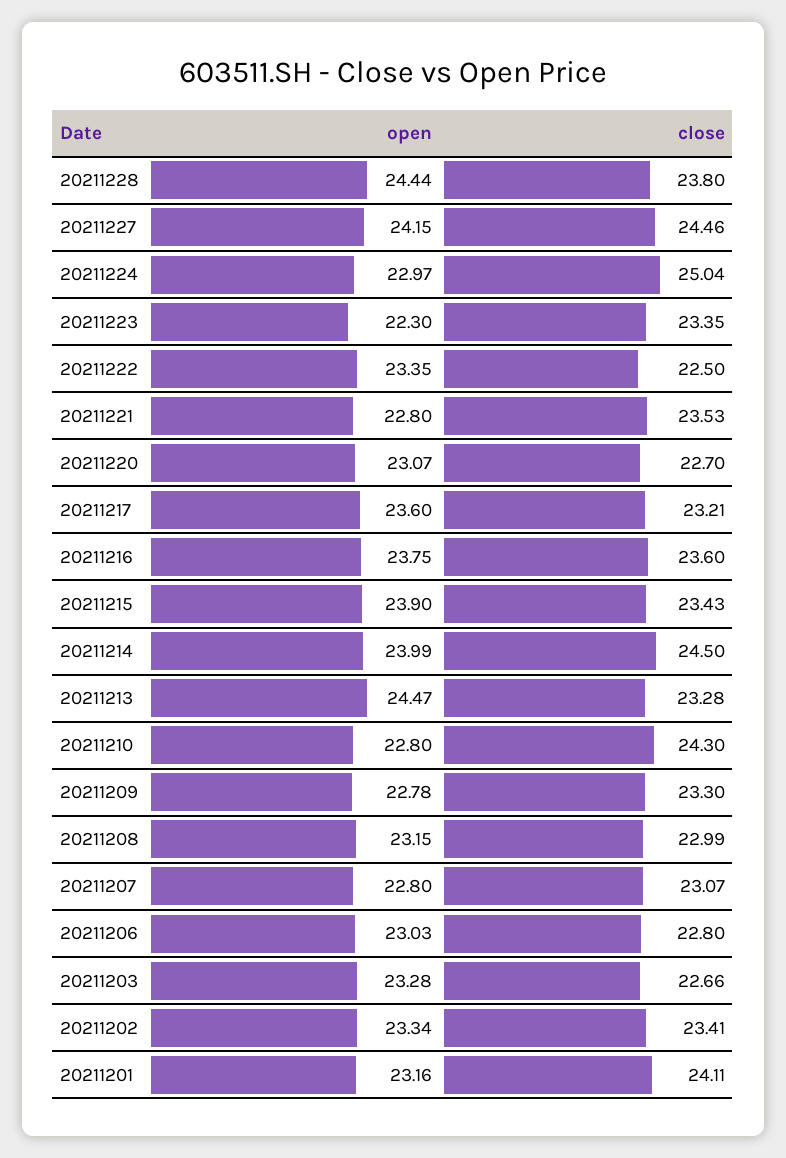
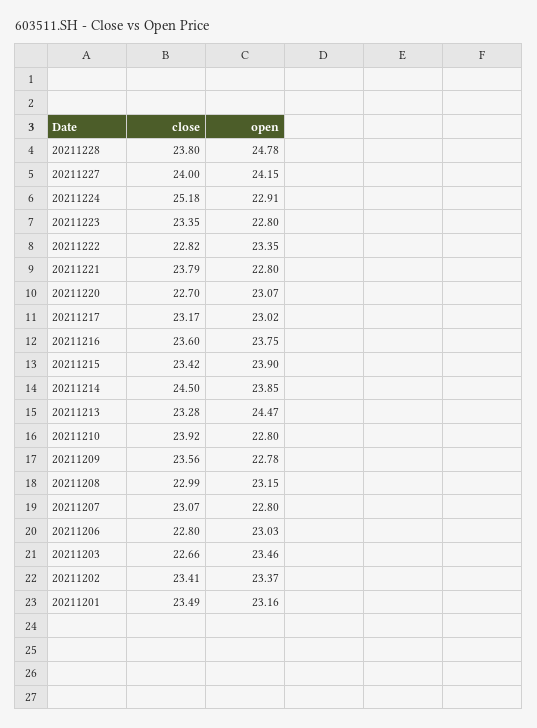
open, 20211228: 24.44 -> 24.78
close, 20211227: 24.46 -> 24
open, 20211224: 22.97 -> 22.91
close, 20211224: 25.04 -> 25.18
open, 20211223: 22.3 -> 22.8
close, 20211222: 22.5 -> 22.82
close, 20211221: 23.53 -> 23.79
open, 20211217: 23.6 -> 23.02
close, 20211217: 23.21 -> 23.17
close, 20211215: 23.43 -> 23.42
open, 20211214: 23.99 -> 23.85
close, 20211210: 24.3 -> 23.92
close, 20211209: 23.3 -> 23.56
open, 20211203: 23.28 -> 23.46
open, 20211202: 23.34 -> 23.37
close, 20211201: 24.11 -> 23.49

